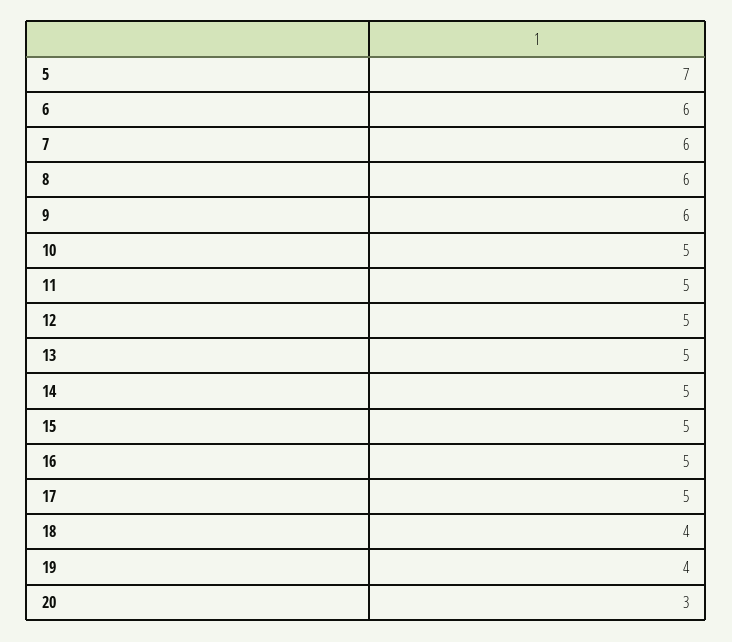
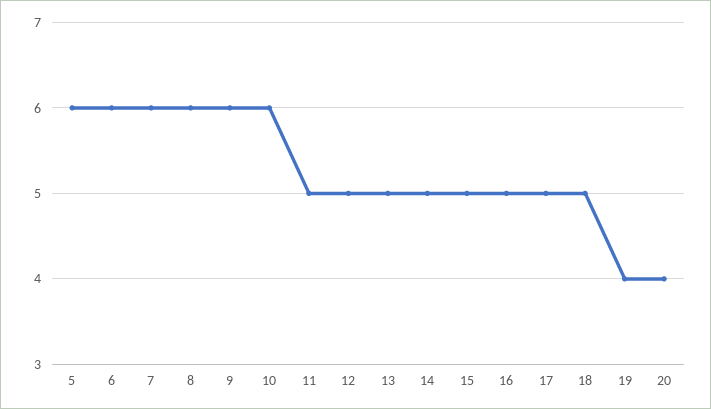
5: 7 -> 6
10: 5 -> 6
18: 4 -> 5
20: 3 -> 4

